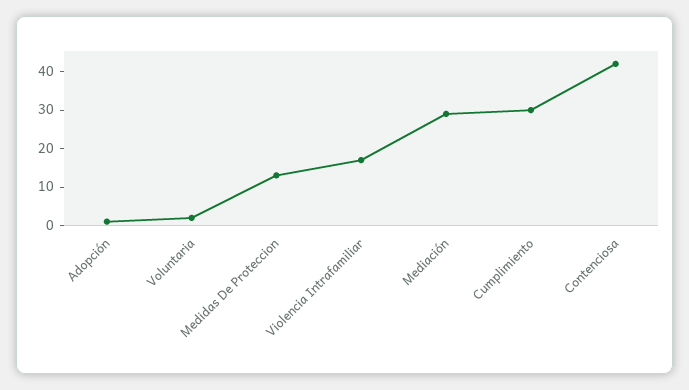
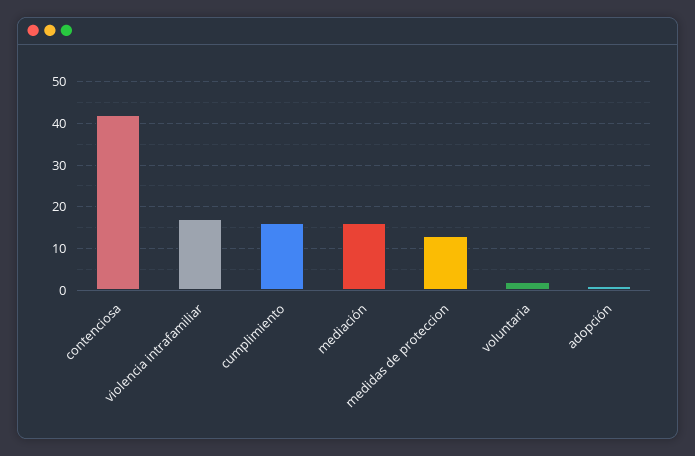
Mediación: 30 -> 15
Cumplimiento: 30 -> 15

